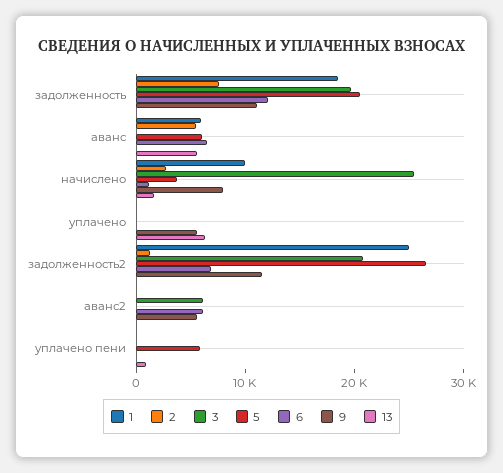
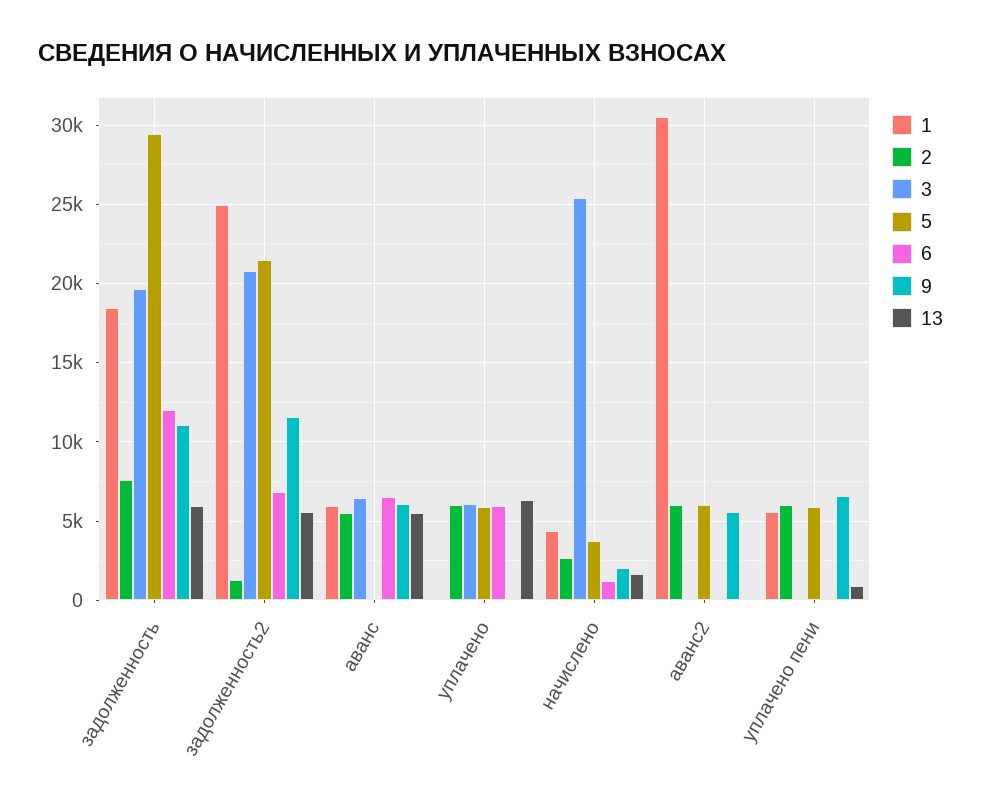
5, задолженность: 20000 -> 29500
13, задолженность: 0 -> 6000
3, аванс: 0 -> 6500
5, аванс: 6000 -> 0
9, аванс: 0 -> 6000
1, начислено: 10000 -> 4500
9, начислено: 8000 -> 2000
2, уплачено: 0 -> 6000
3, уплачено: 0 -> 6000
5, уплачено: 0 -> 6000
6, уплачено: 0 -> 6000
9, уплачено: 6000 -> 0
5, задолженность2: 26000 -> 21500
13, задолженность2: 0 -> 5500
1, аванс2: 0 -> 30500
2, аванс2: 0 -> 6000
3, аванс2: 6000 -> 0
5, аванс2: 0 -> 6000
6, аванс2: 6000 -> 0
1, уплачено пени: 0 -> 5500
2, уплачено пени: 0 -> 6000
9, уплачено пени: 0 -> 6500

